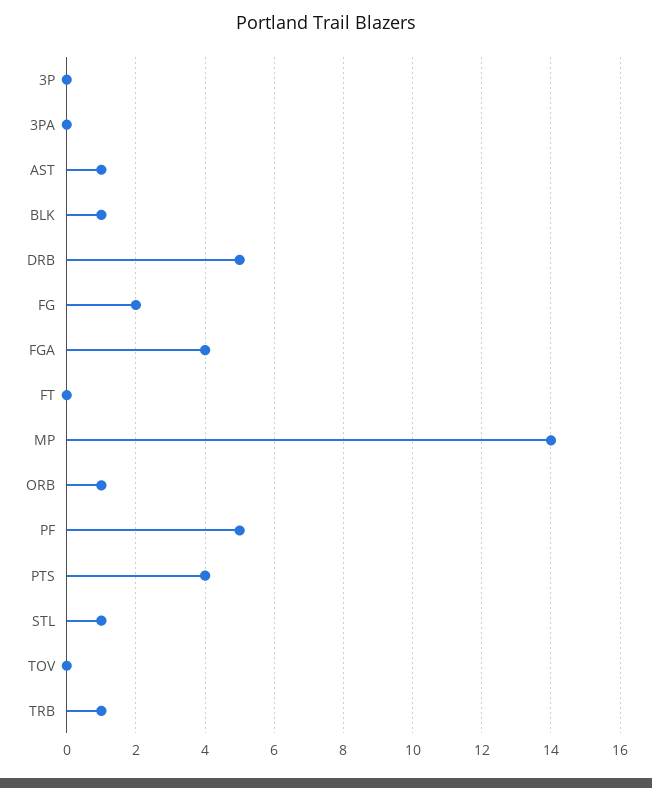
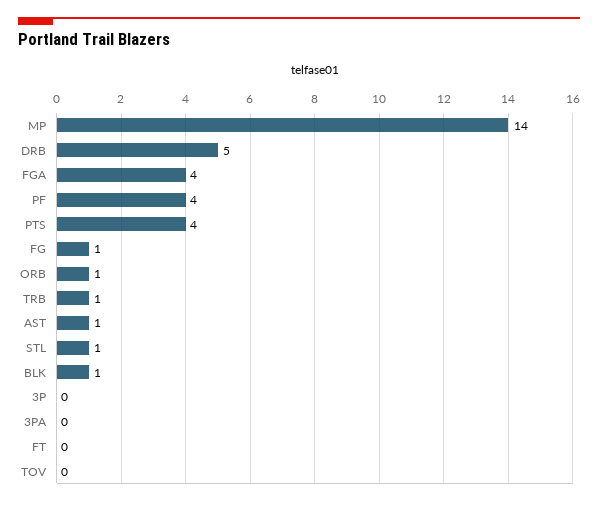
FG: 2 -> 1
PF: 5 -> 4

